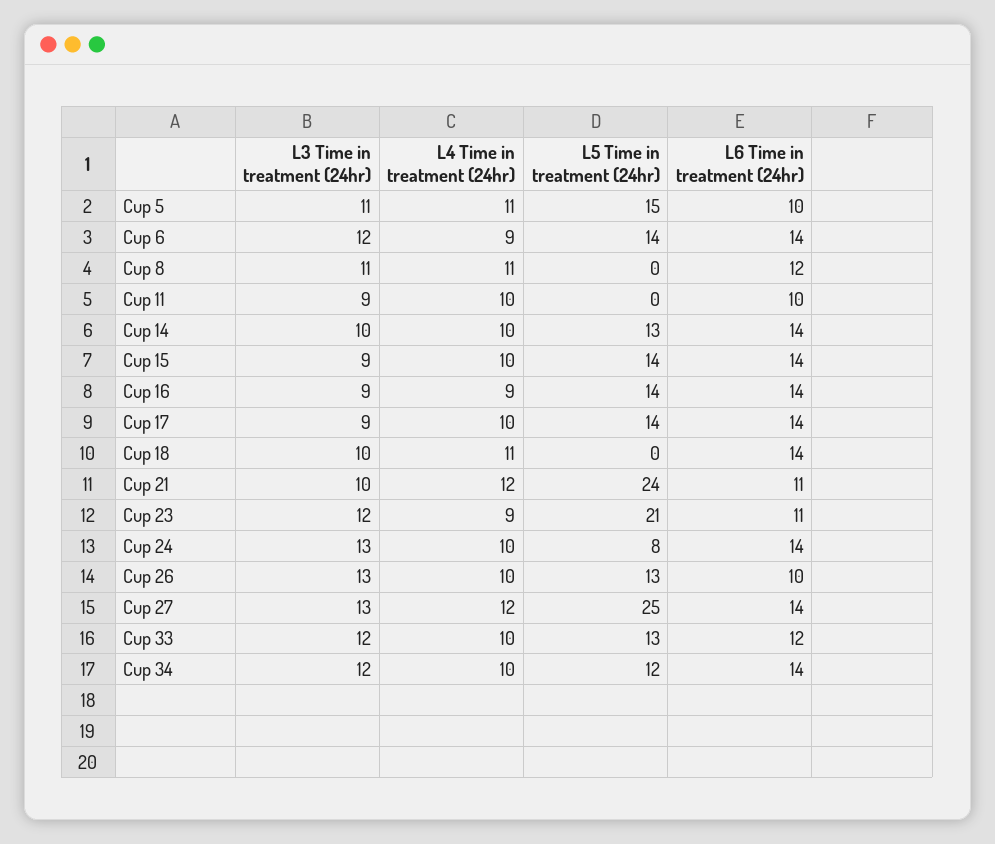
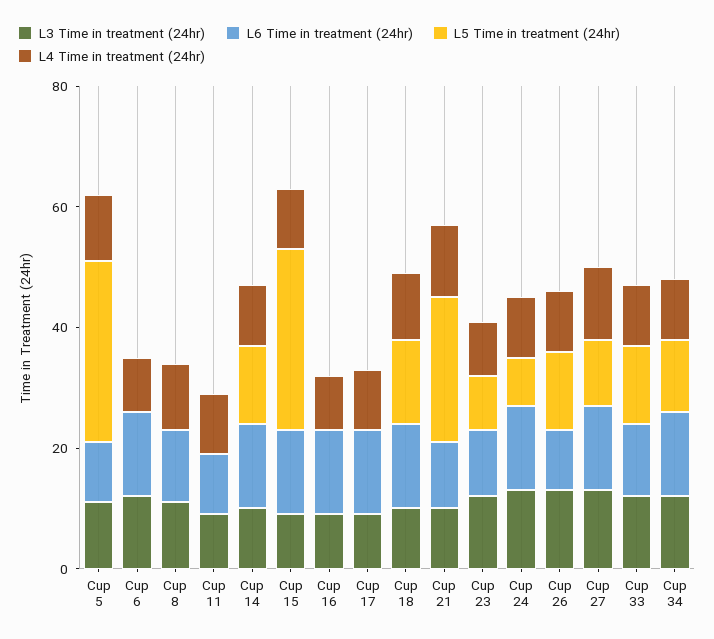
L5 Time in treatment (24hr), Cup 5: 15 -> 30
L5 Time in treatment (24hr), Cup 6: 14 -> 0
L5 Time in treatment (24hr), Cup 15: 14 -> 30
L5 Time in treatment (24hr), Cup 16: 14 -> 0
L5 Time in treatment (24hr), Cup 17: 14 -> 0
L5 Time in treatment (24hr), Cup 18: 0 -> 15
L5 Time in treatment (24hr), Cup 23: 21 -> 10
L5 Time in treatment (24hr), Cup 27: 25 -> 10

